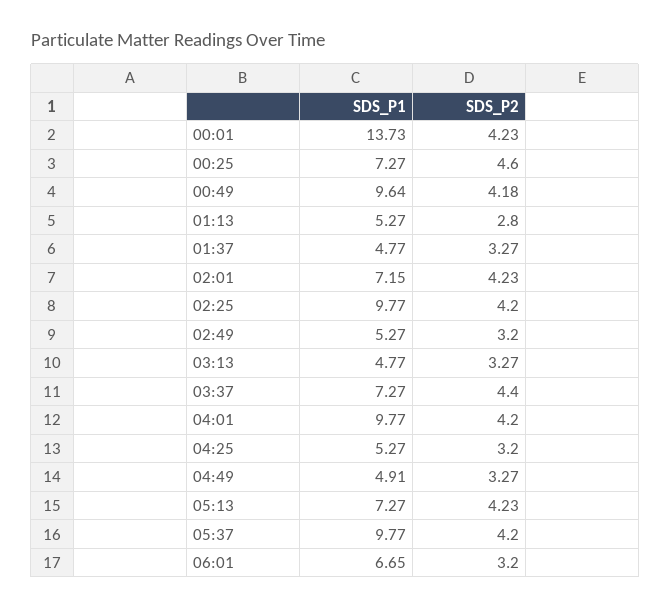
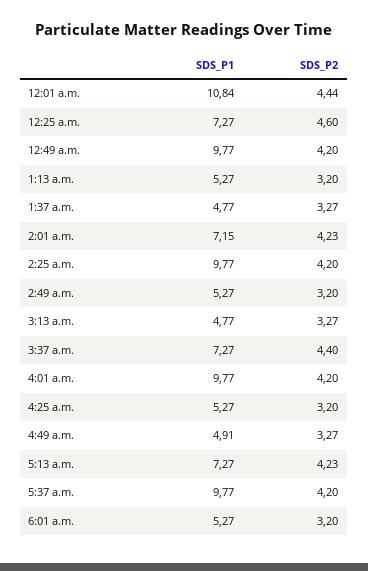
SDS_P1, 00:01: 13.73 -> 10.84
SDS_P2, 00:01: 4.23 -> 4.44
SDS_P1, 00:49: 9.64 -> 9.77
SDS_P2, 00:49: 4.18 -> 4.2
SDS_P2, 01:13: 2.8 -> 3.2
SDS_P1, 06:01: 6.65 -> 5.27

